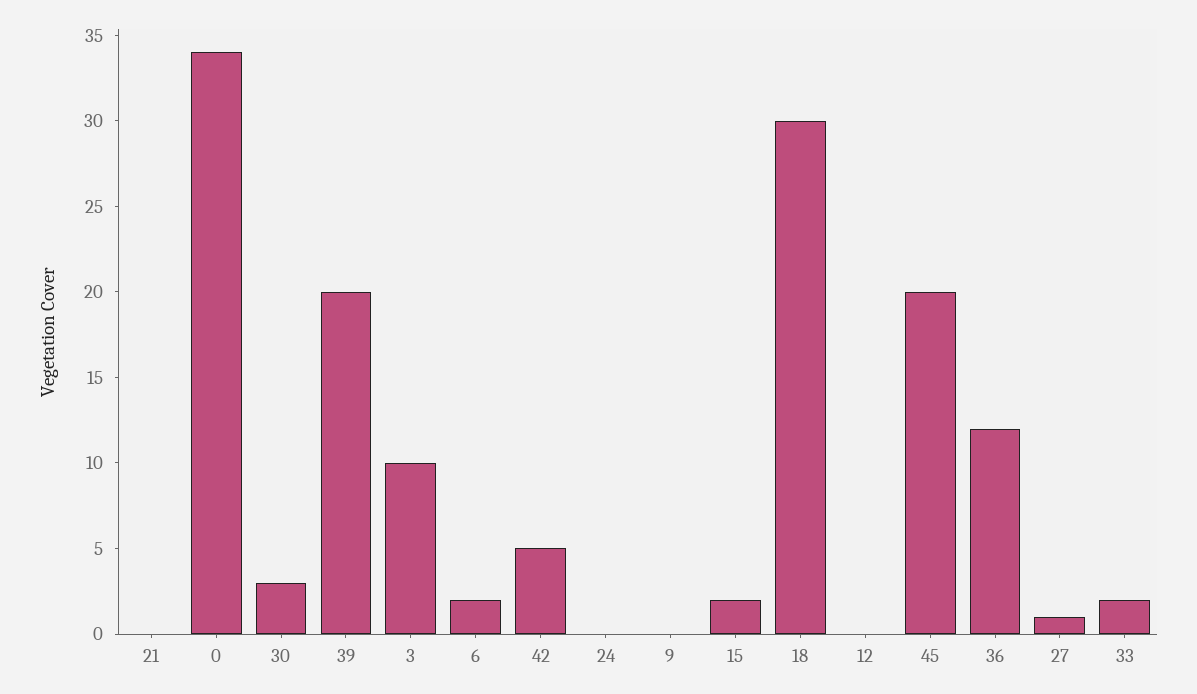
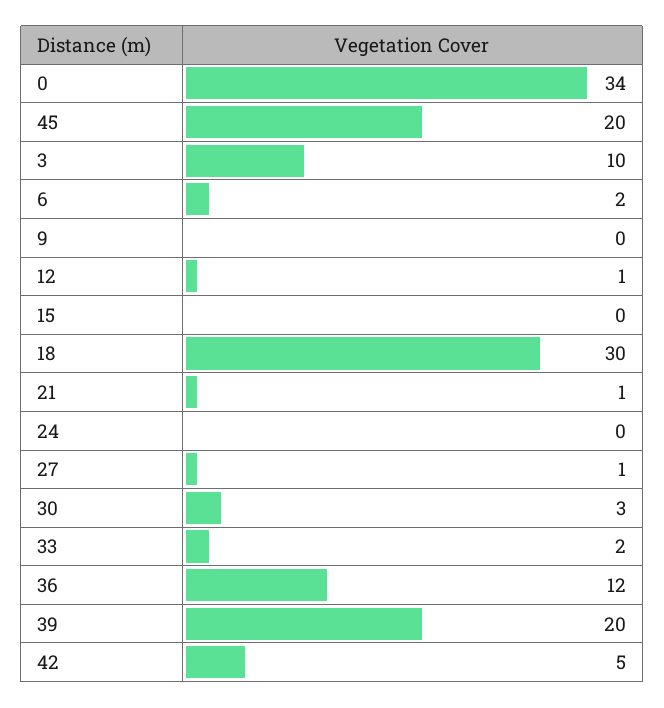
21: 0 -> 1
15: 2 -> 0
12: 0 -> 1

